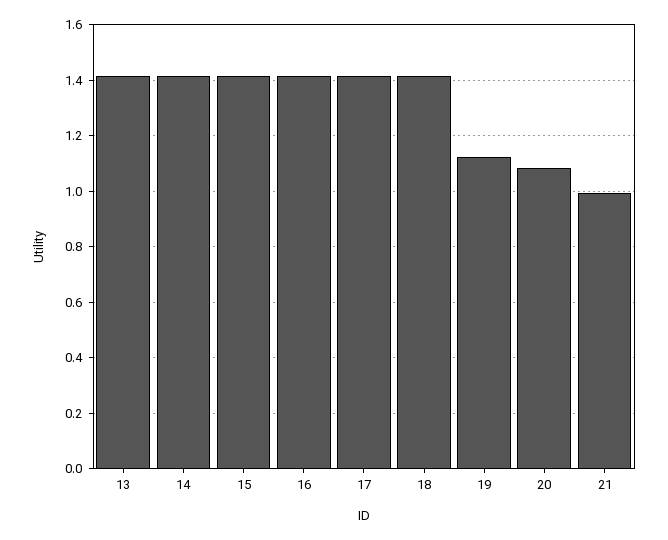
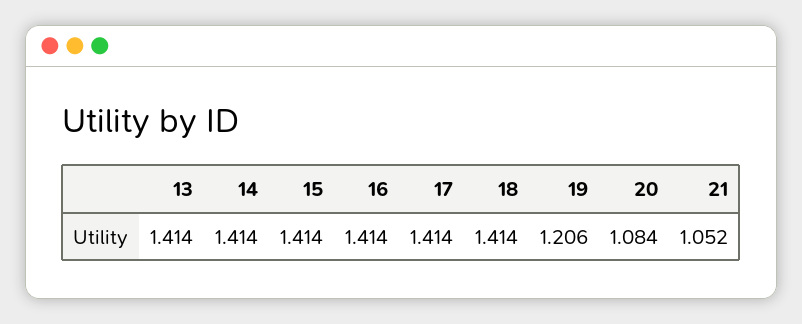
19: 1.125 -> 1.206
21: 1 -> 1.052

